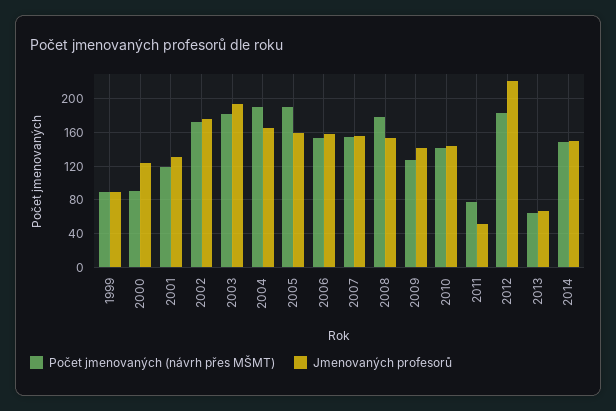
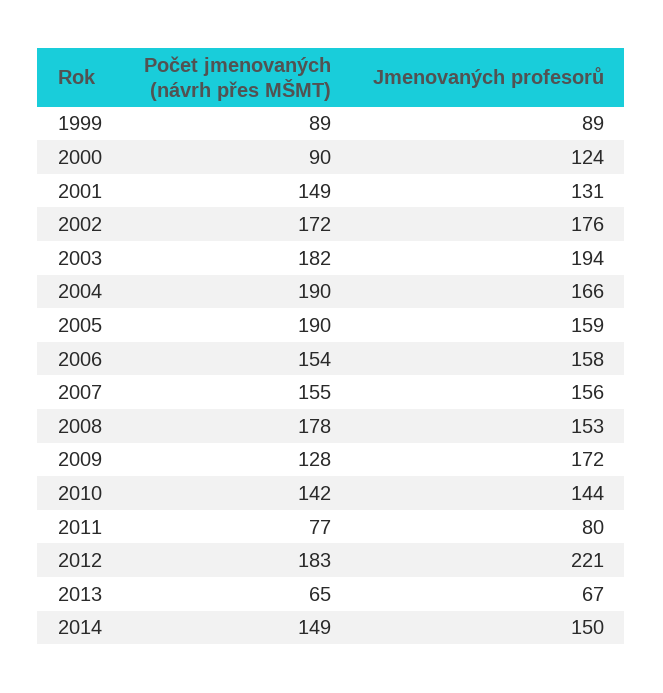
Počet jmenovaných (návrh přes MŠMT), 2001: 120 -> 149
Jmenovaných profesorů, 2009: 140 -> 172
Jmenovaných profesorů, 2011: 50 -> 80

